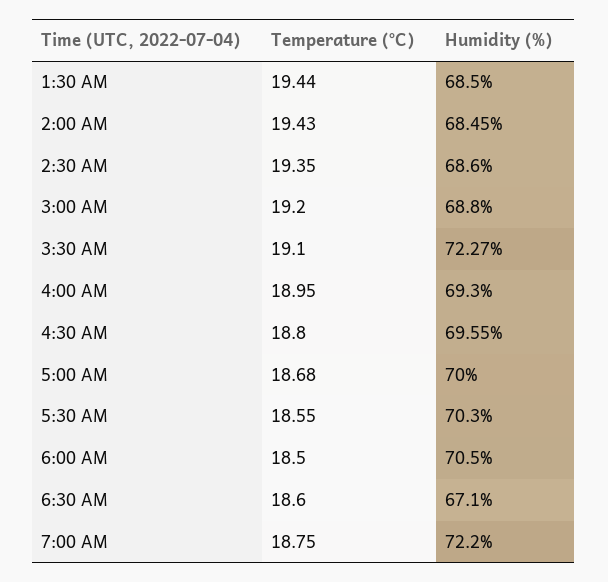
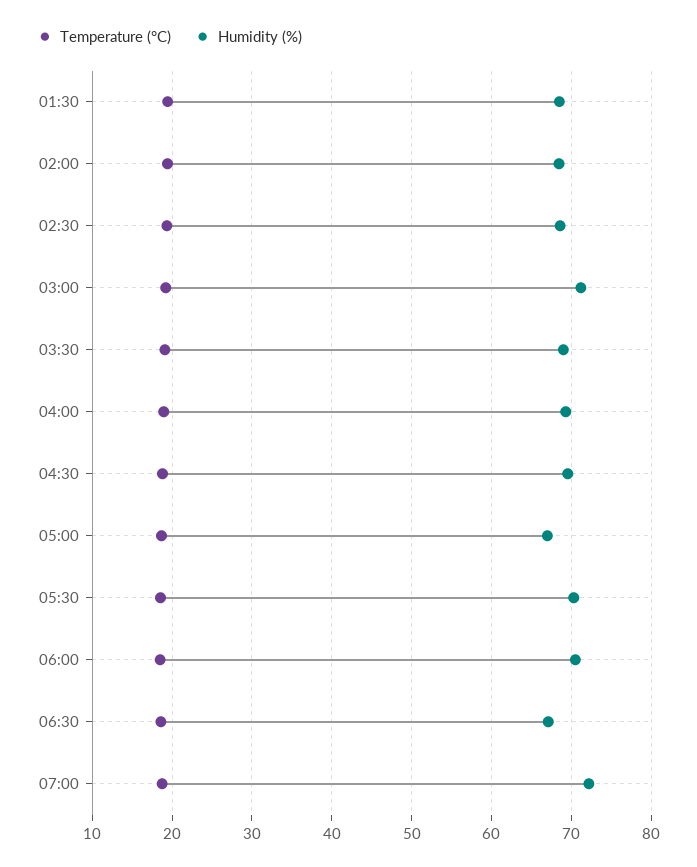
Humidity (%), 3:00 AM: 68.8 -> 71
Humidity (%), 3:30 AM: 72.27 -> 69
Humidity (%), 5:00 AM: 70 -> 67

